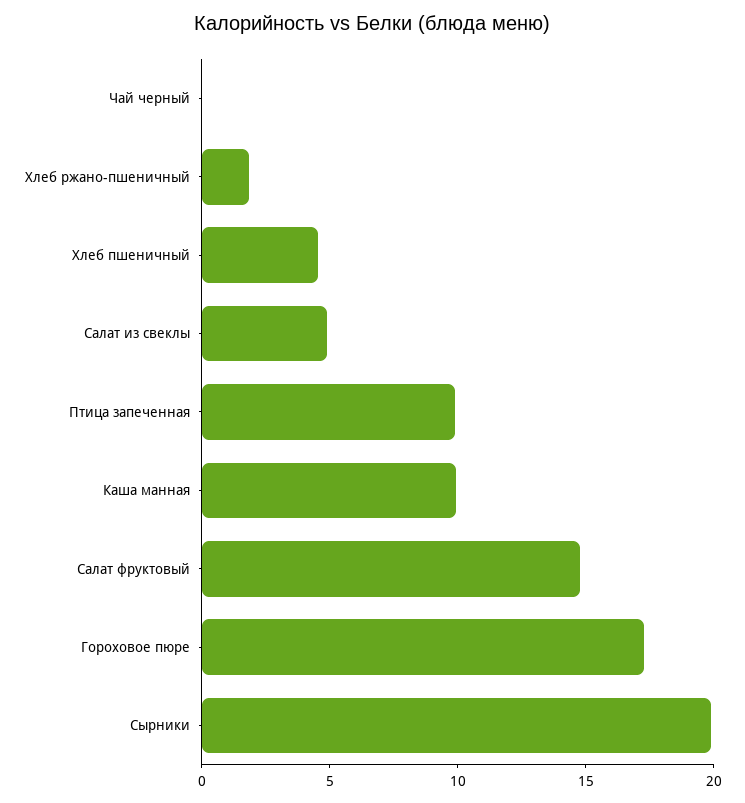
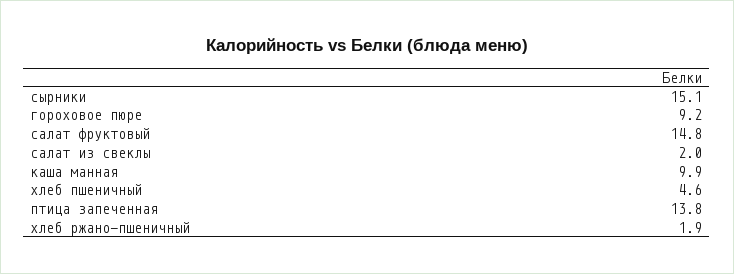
Чай черный: 0 -> none
Салат из свеклы: 5 -> 2
Птица запеченная: 10 -> 13.8
Гороховое пюре: 17 -> 9.2
Сырники: 20 -> 15.1

